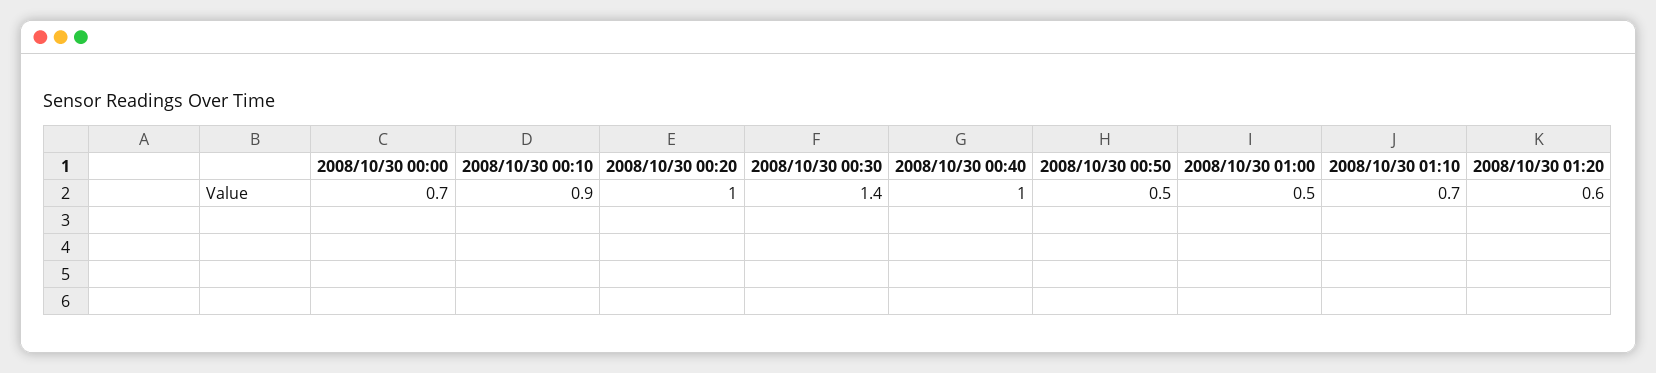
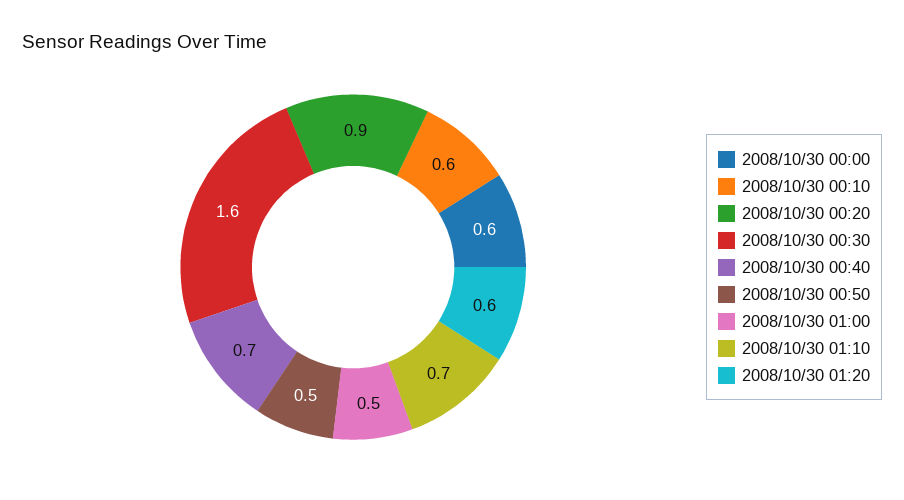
2008/10/30 00:00: 0.7 -> 0.6
2008/10/30 00:10: 0.9 -> 0.6
2008/10/30 00:20: 1 -> 0.9
2008/10/30 00:30: 1.4 -> 1.6
2008/10/30 00:40: 1 -> 0.7

